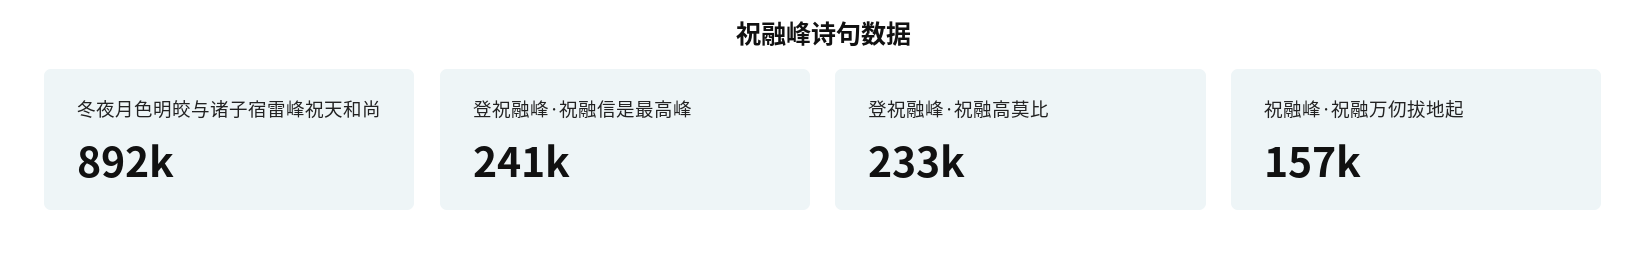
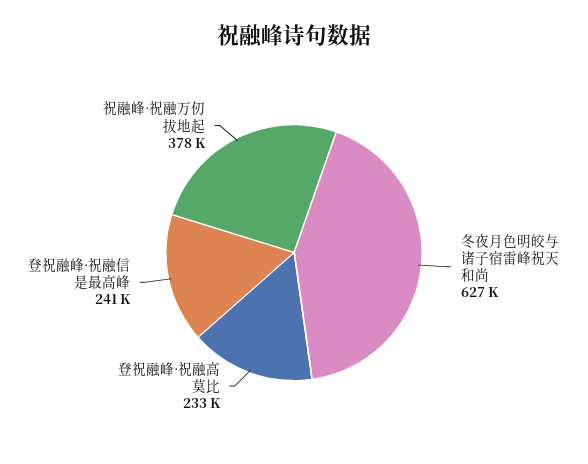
冬夜月色明皎与诸子宿雷峰祝天和尚: 892000 -> 627000
祝融峰·祝融万仞拔地起: 157000 -> 378000

